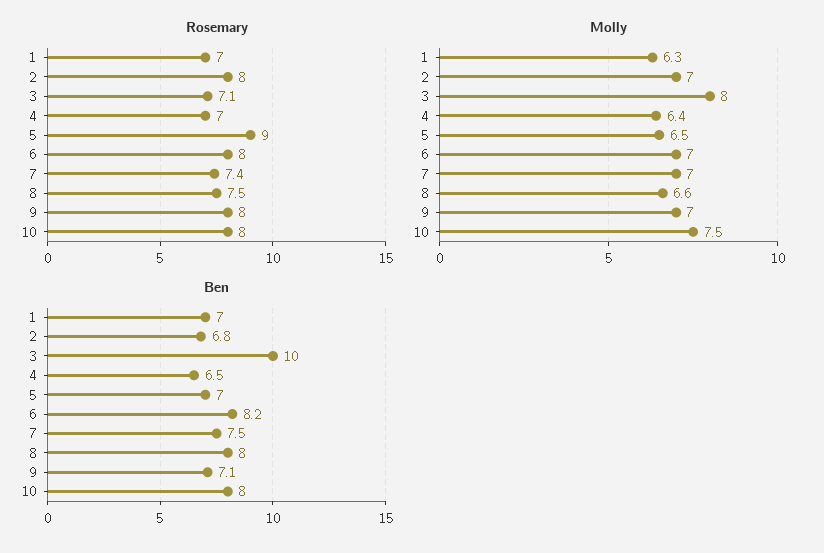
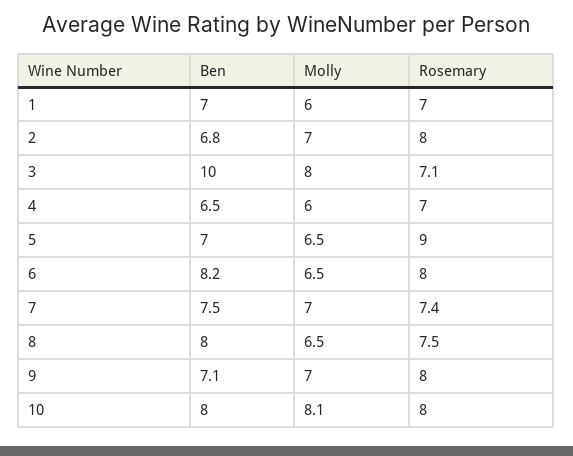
Molly, 1: 6.3 -> 6
Molly, 4: 6.4 -> 6
Molly, 6: 7 -> 6.5
Molly, 8: 6.6 -> 6.5
Molly, 10: 7.5 -> 8.1

